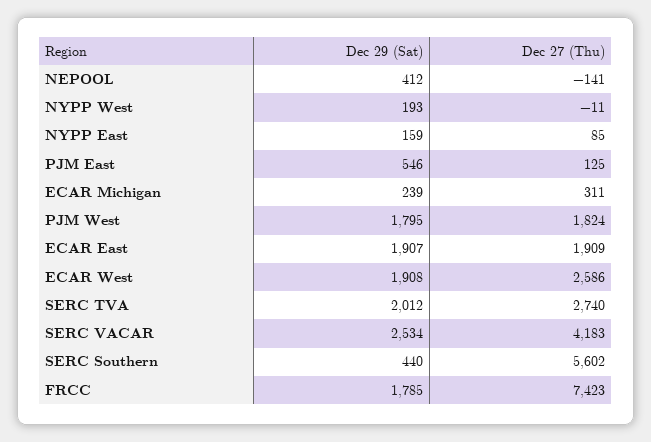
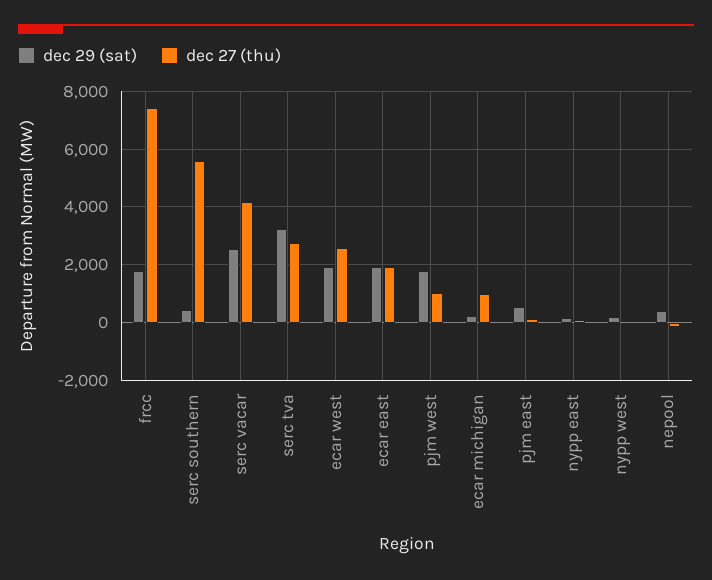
Dec 27 (Thu), ECAR Michigan: 311 -> 1000
Dec 27 (Thu), PJM West: 1824 -> 1000
Dec 29 (Sat), SERC TVA: 2012 -> 3250

